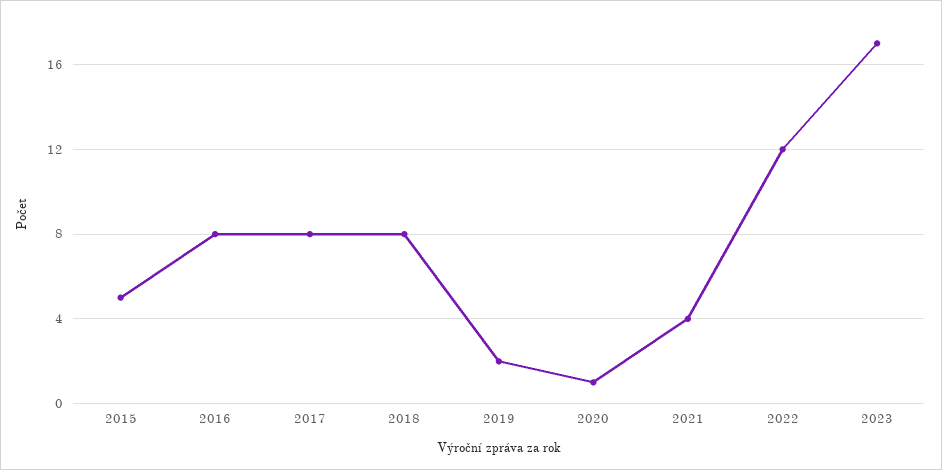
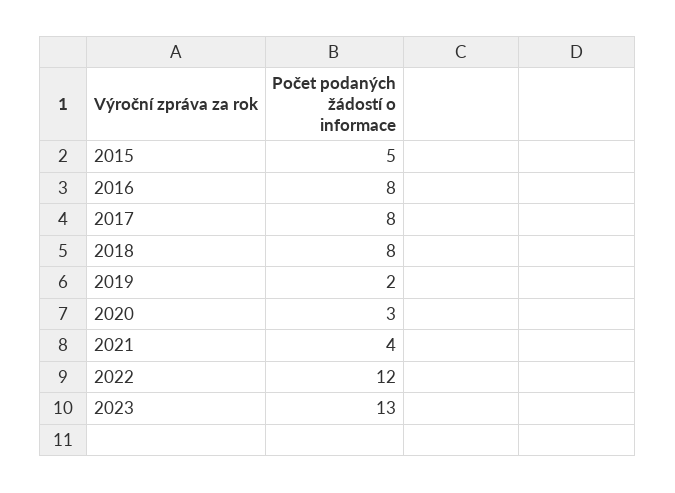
2020: 1 -> 3
2023: 17 -> 13

